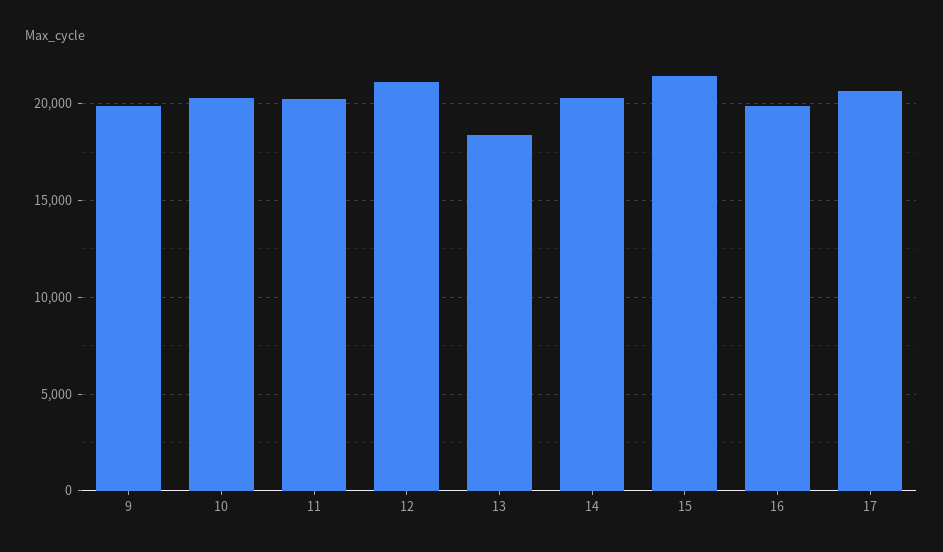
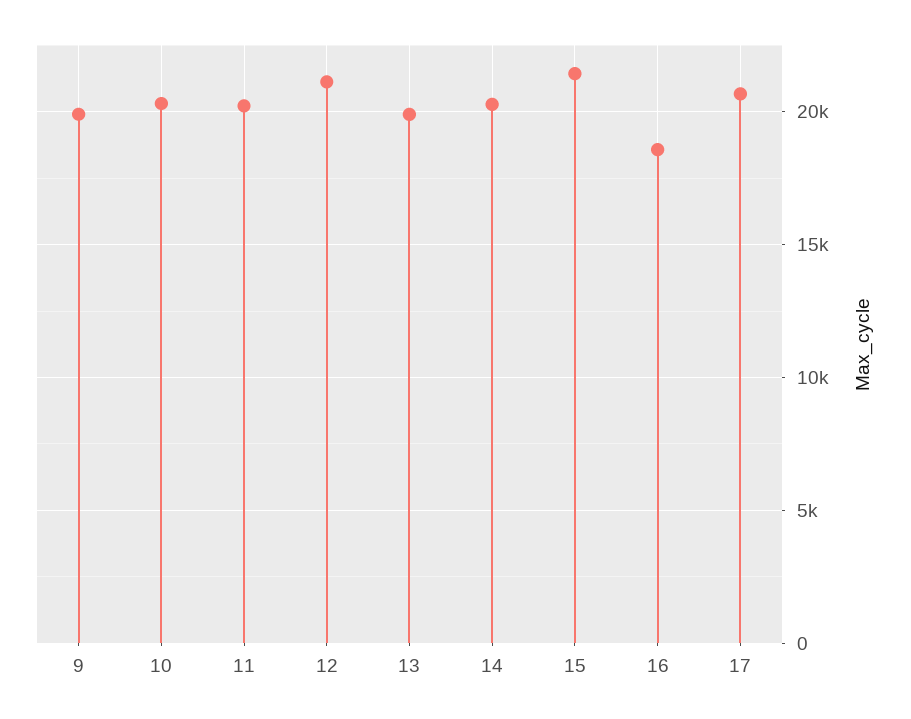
13: 18500 -> 20000
16: 20000 -> 18500

